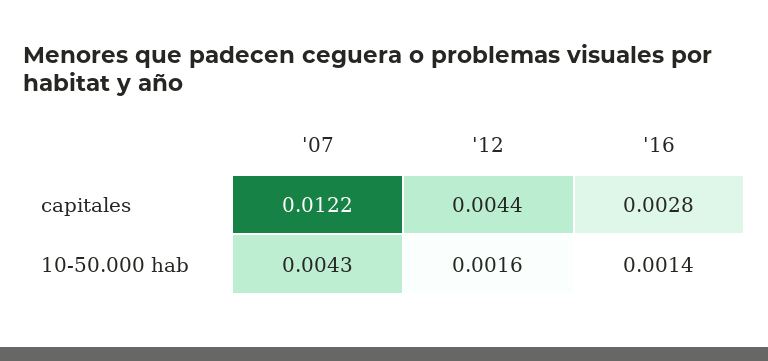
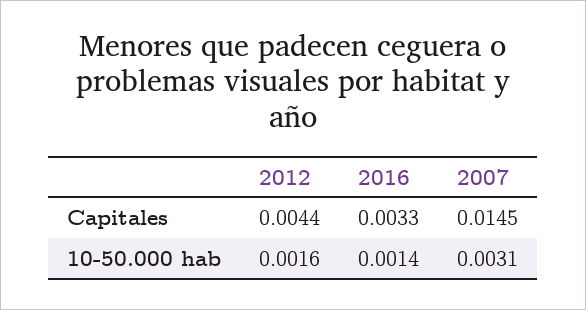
'07, capitales: 0.0122 -> 0.0145
'16, capitales: 0.0028 -> 0.0033
'07, 10-50.000 hab: 0.0043 -> 0.0031

